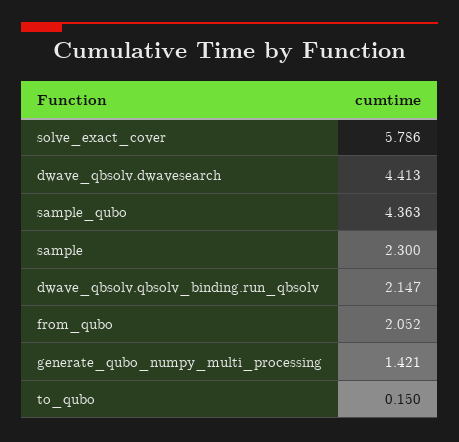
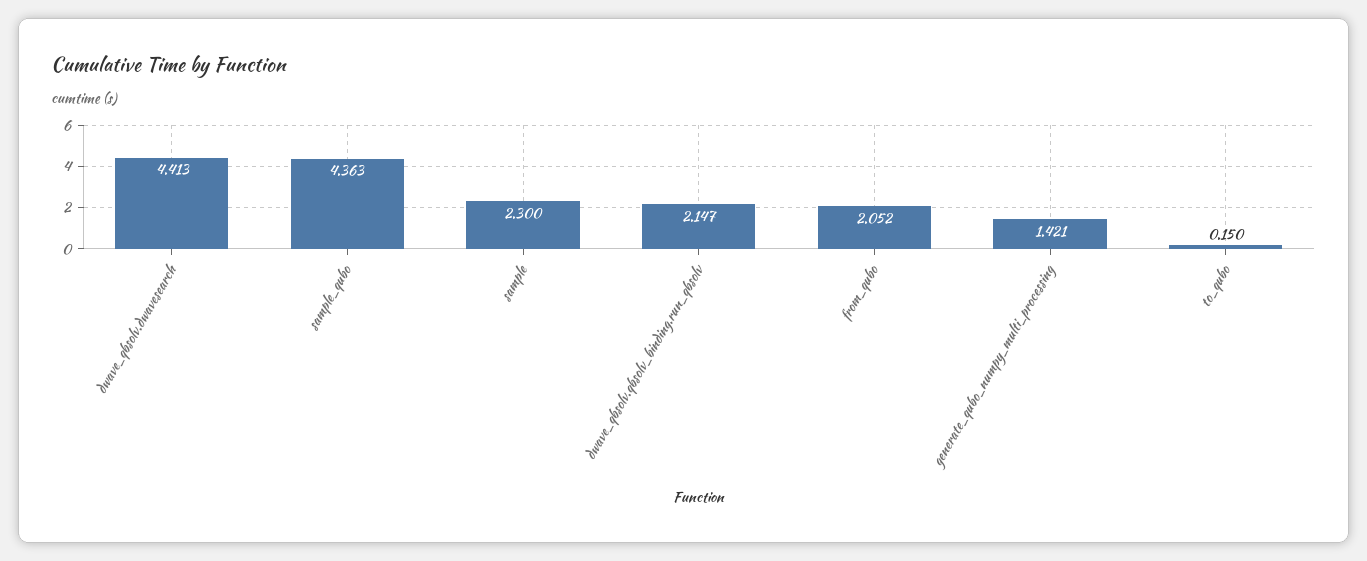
solve_exact_cover: 5.786 -> none

